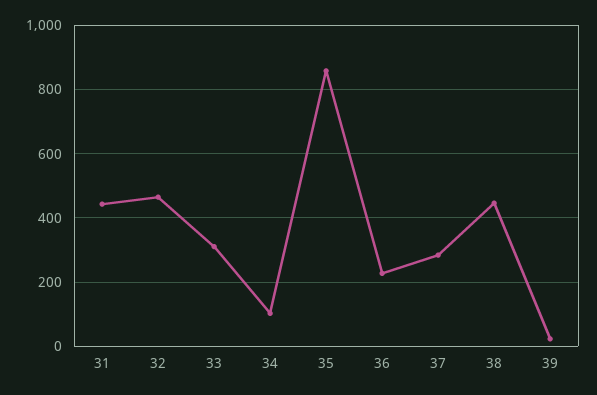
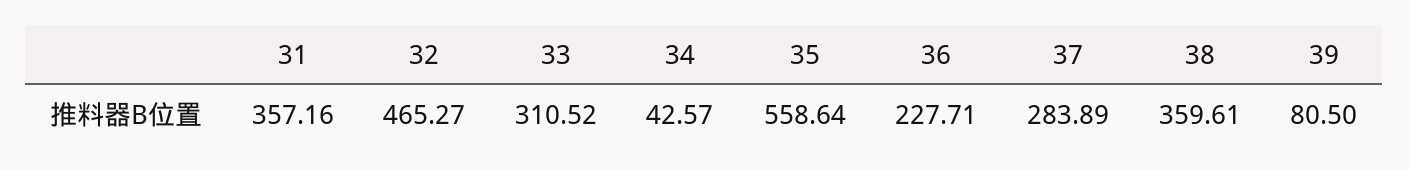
31: 440 -> 357.16
34: 100 -> 42.57
35: 860 -> 558.64
38: 440 -> 359.61
39: 20 -> 80.5

